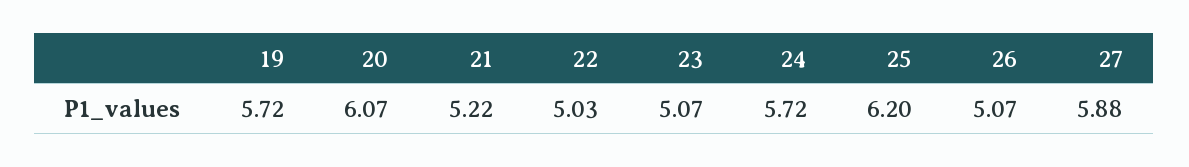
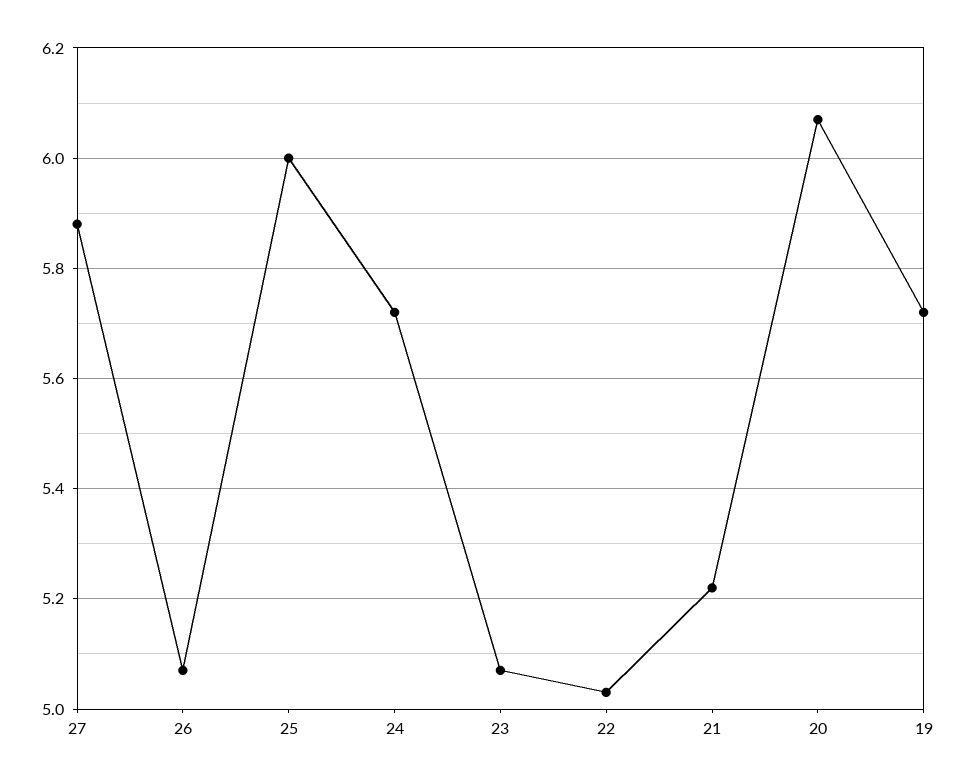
25: 6.2 -> 6

